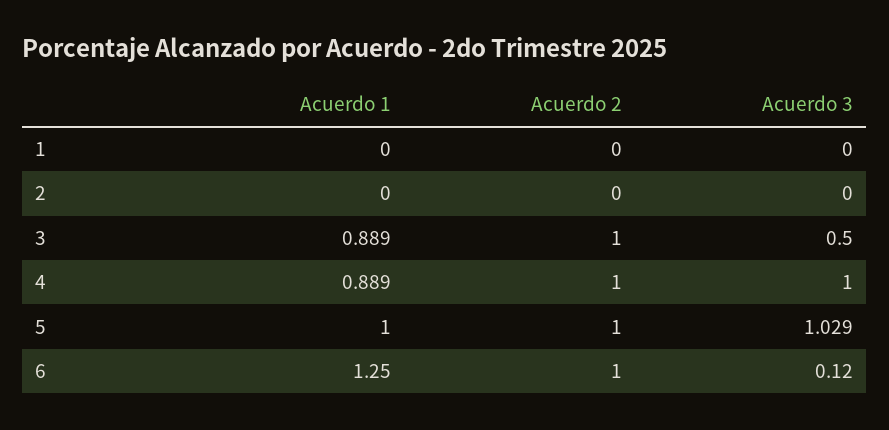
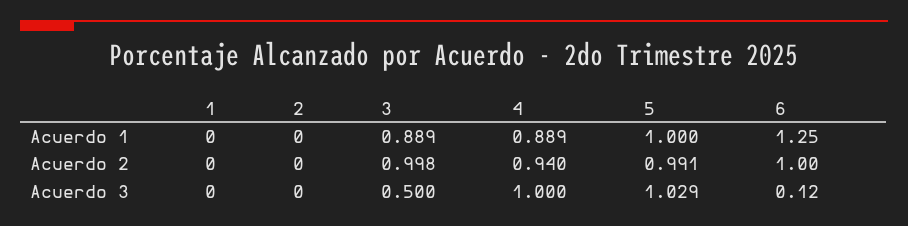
Acuerdo 2, 3: 1 -> 0.998
Acuerdo 2, 4: 1 -> 0.94
Acuerdo 2, 5: 1 -> 0.991

